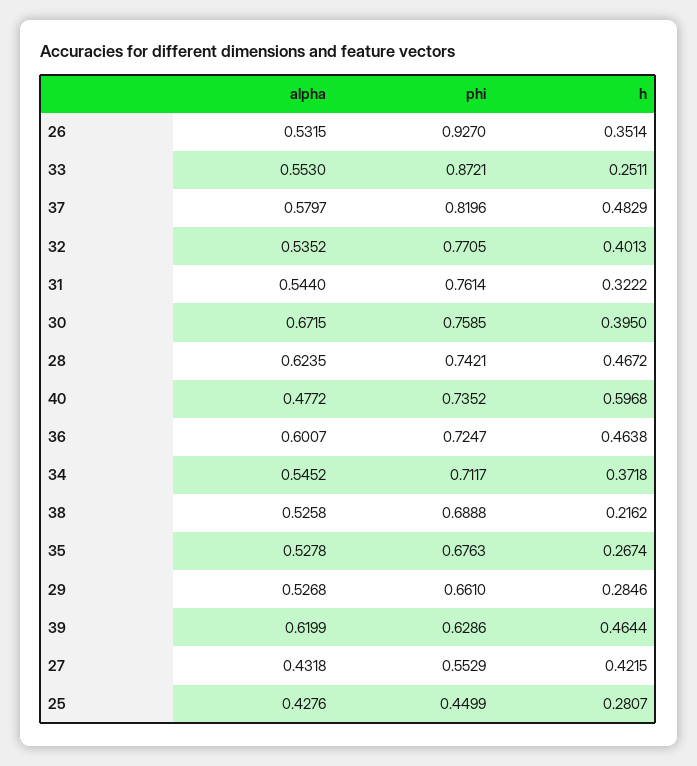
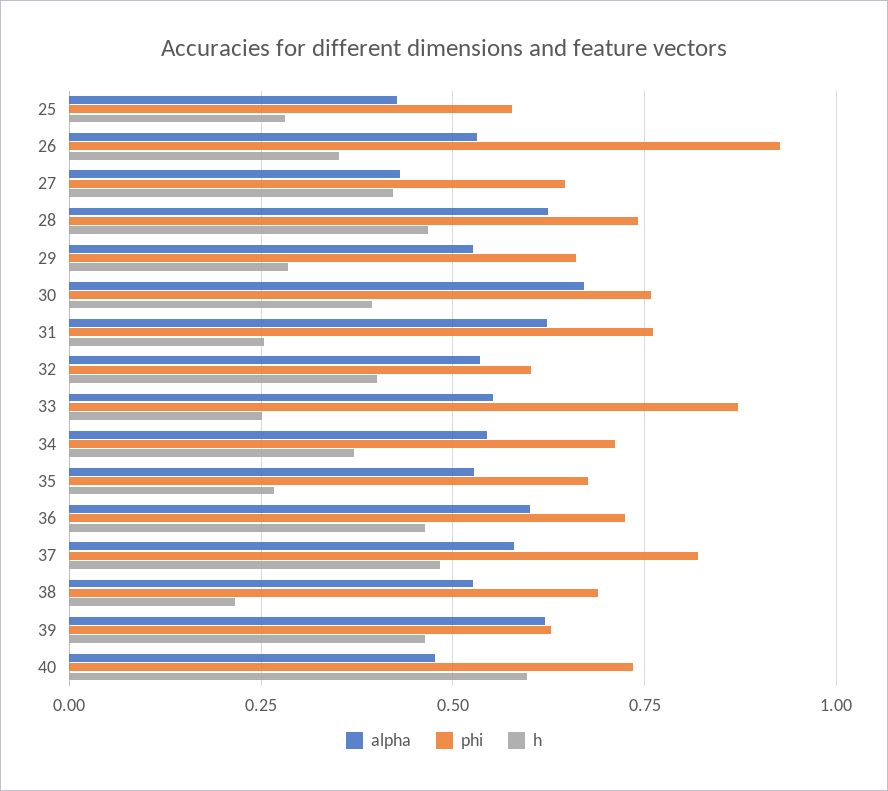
phi, 32: 0.7705 -> 0.6
alpha, 31: 0.544 -> 0.625
h, 31: 0.3222 -> 0.25
phi, 27: 0.5529 -> 0.65
phi, 25: 0.4499 -> 0.575

